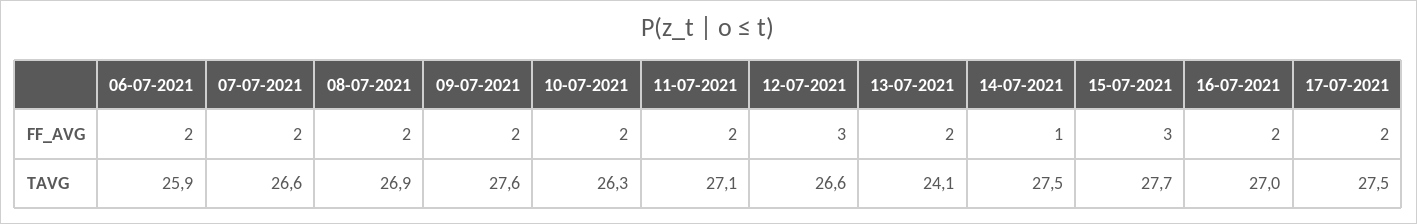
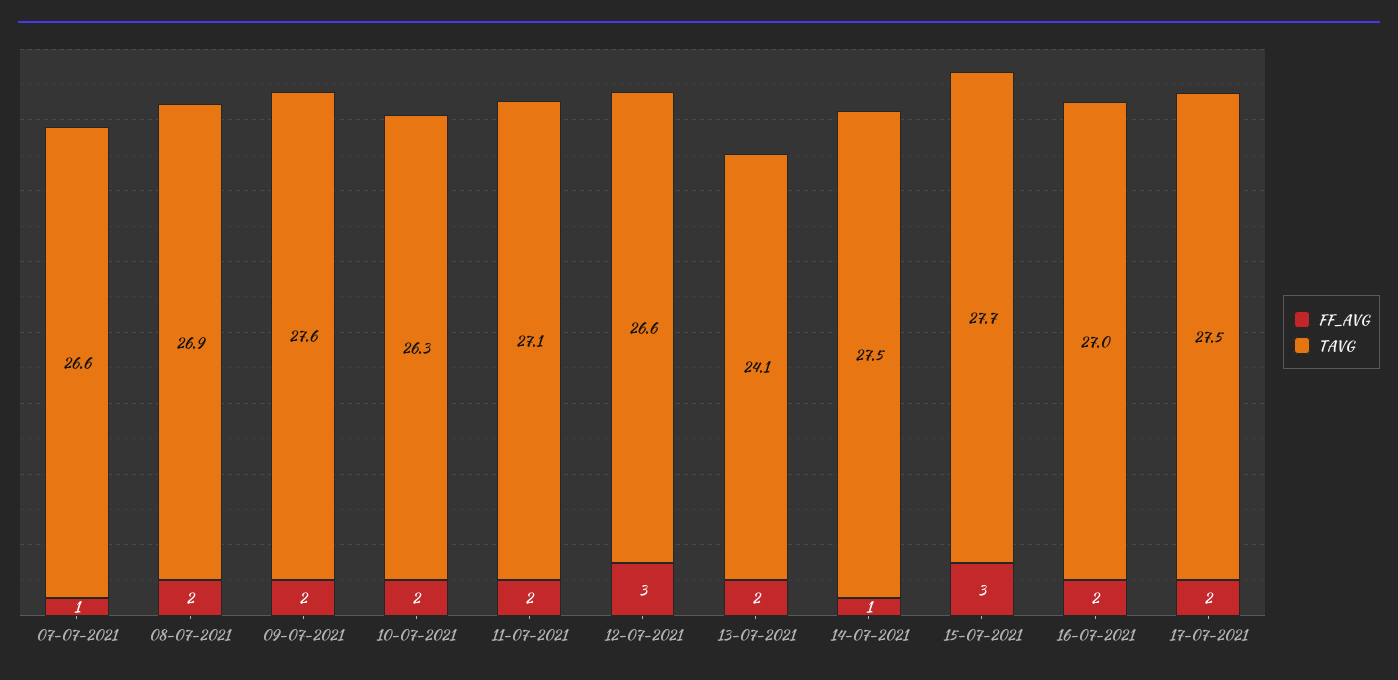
FF_AVG, 06-07-2021: 2 -> none
FF_AVG, 07-07-2021: 2 -> 1
TAVG, 06-07-2021: 25.9 -> none

